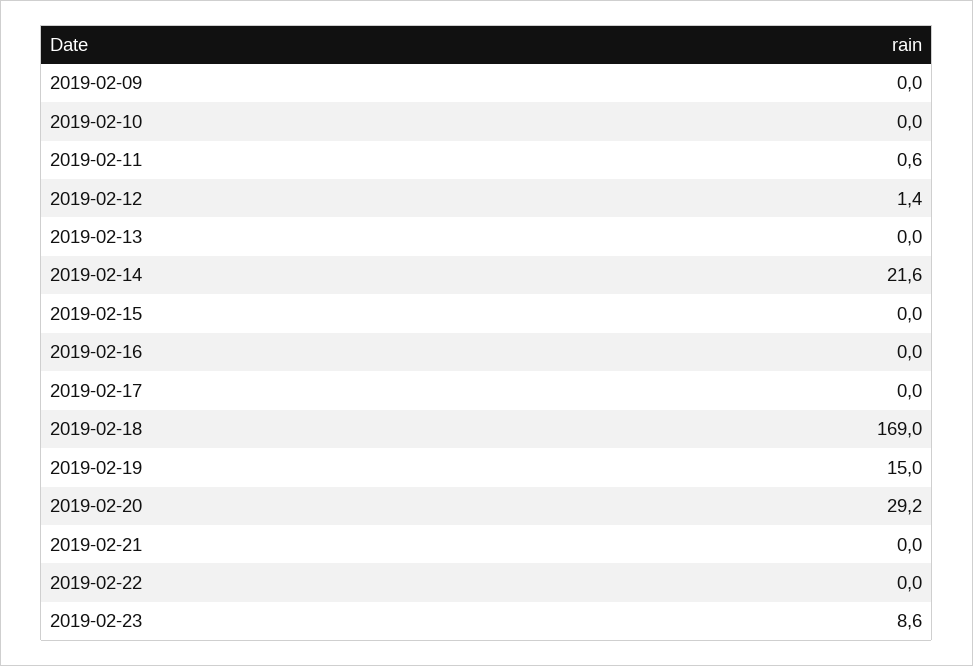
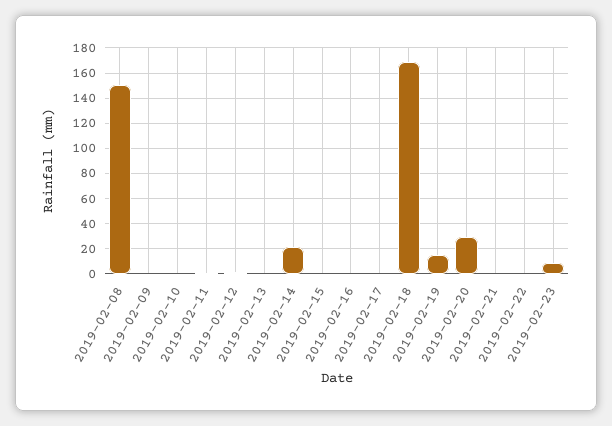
2019-02-08: none -> 150

